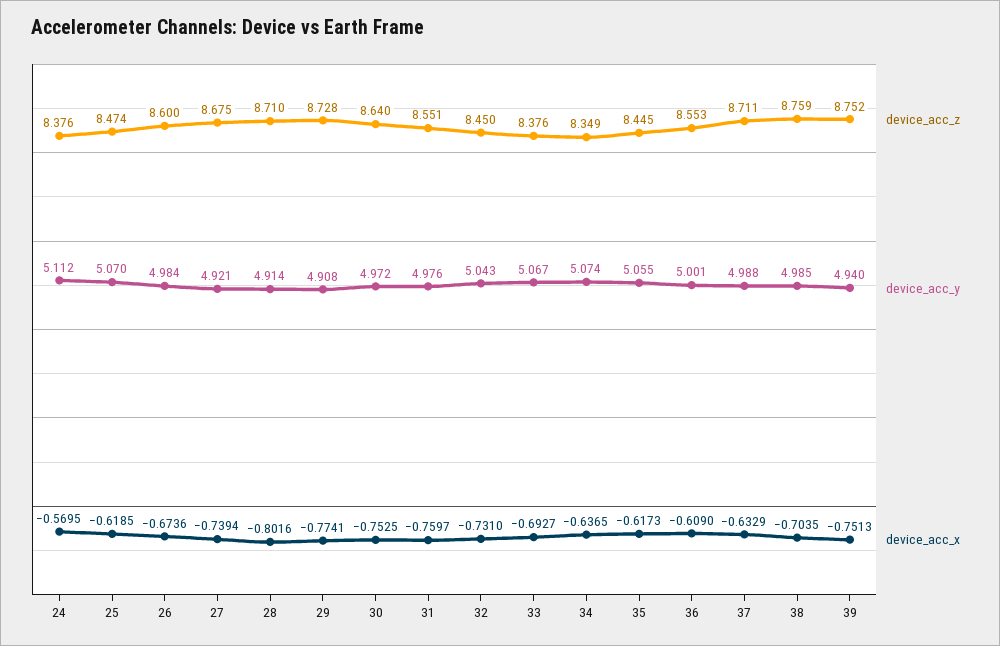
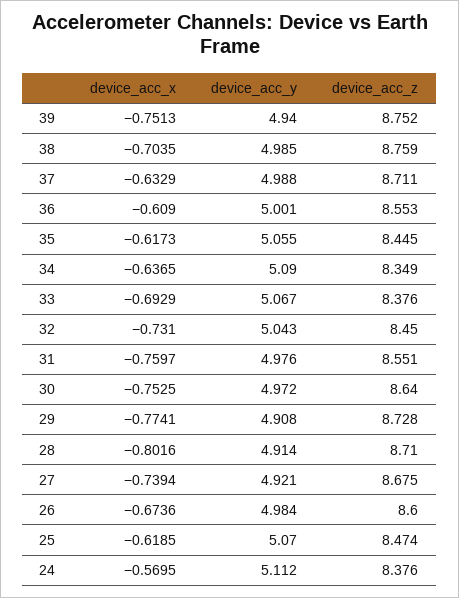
device_acc_x, 33: -0.6927 -> -0.6929
device_acc_y, 34: 5.074 -> 5.09

